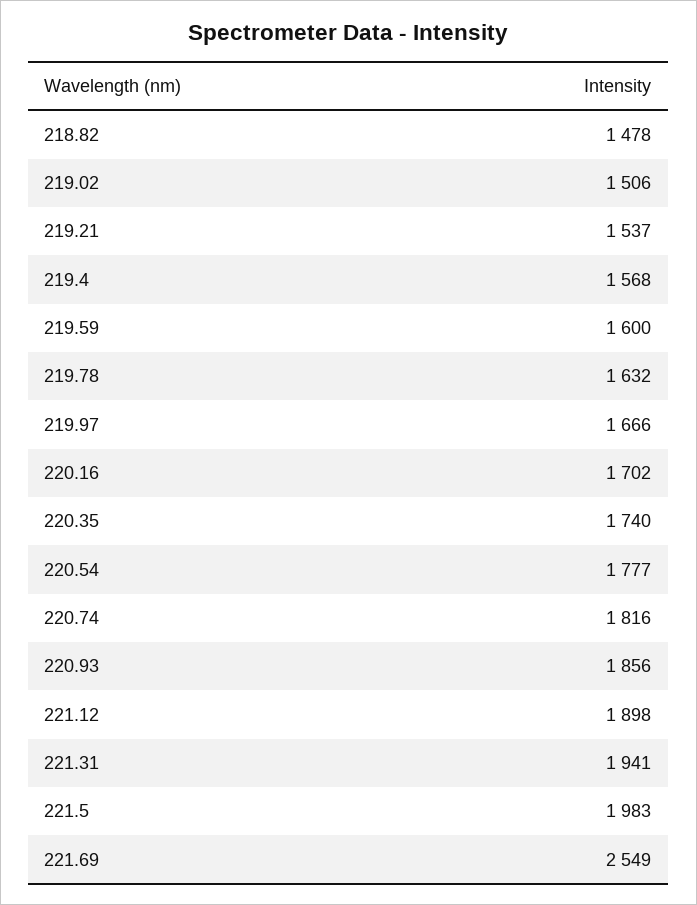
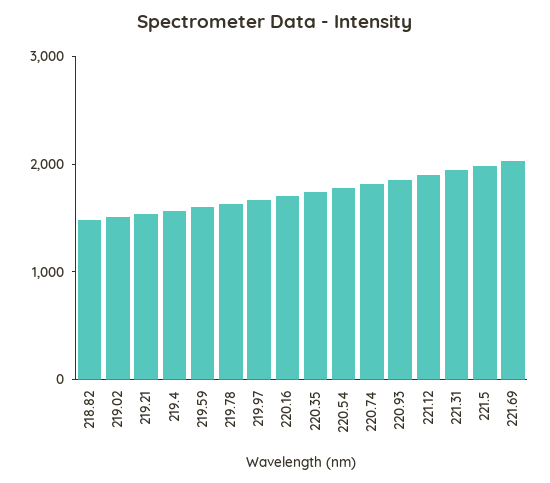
221.69: 2549 -> 2000

